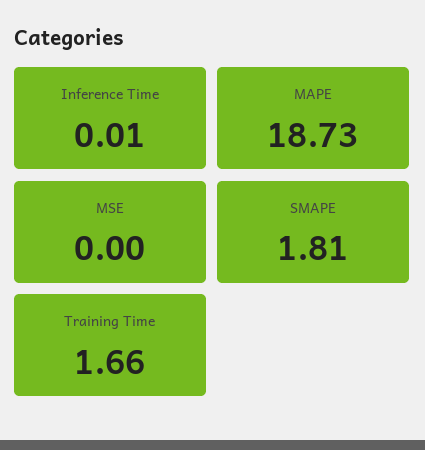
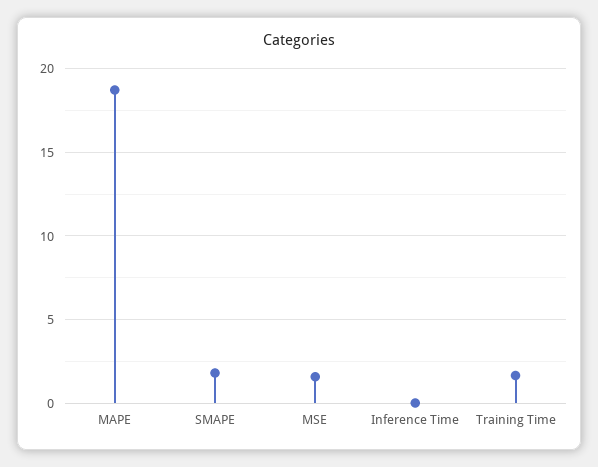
MSE: 0 -> 1.5

